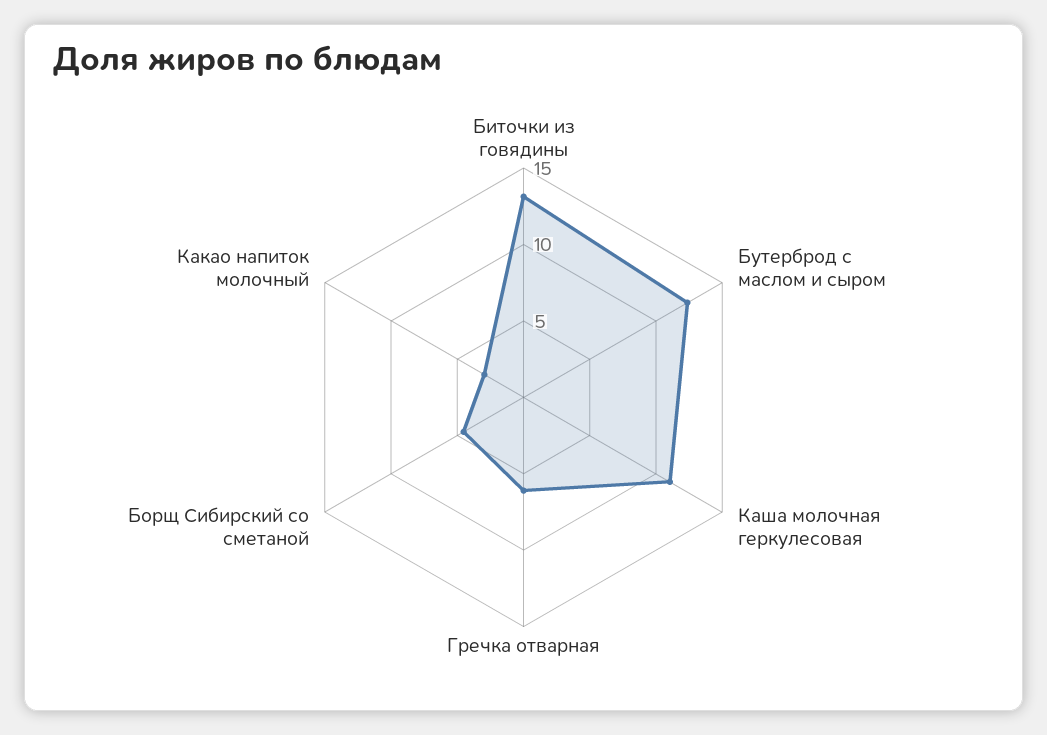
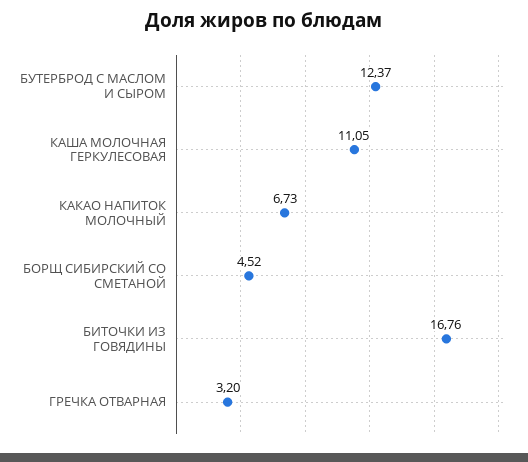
Биточки из говядины: 13 -> 16.76
Гречка отварная: 6 -> 3.2
Какао напиток молочный: 3 -> 6.73

